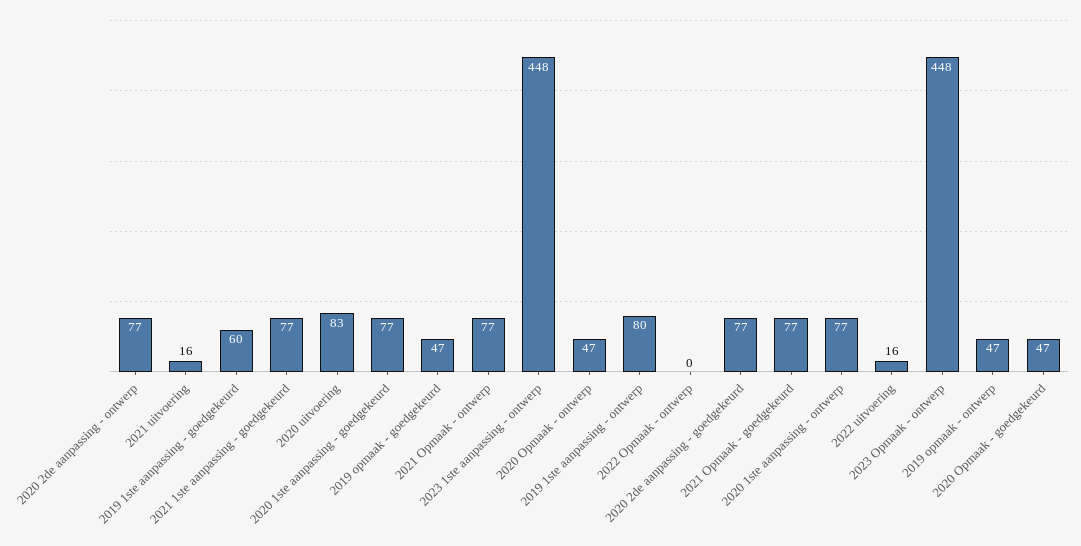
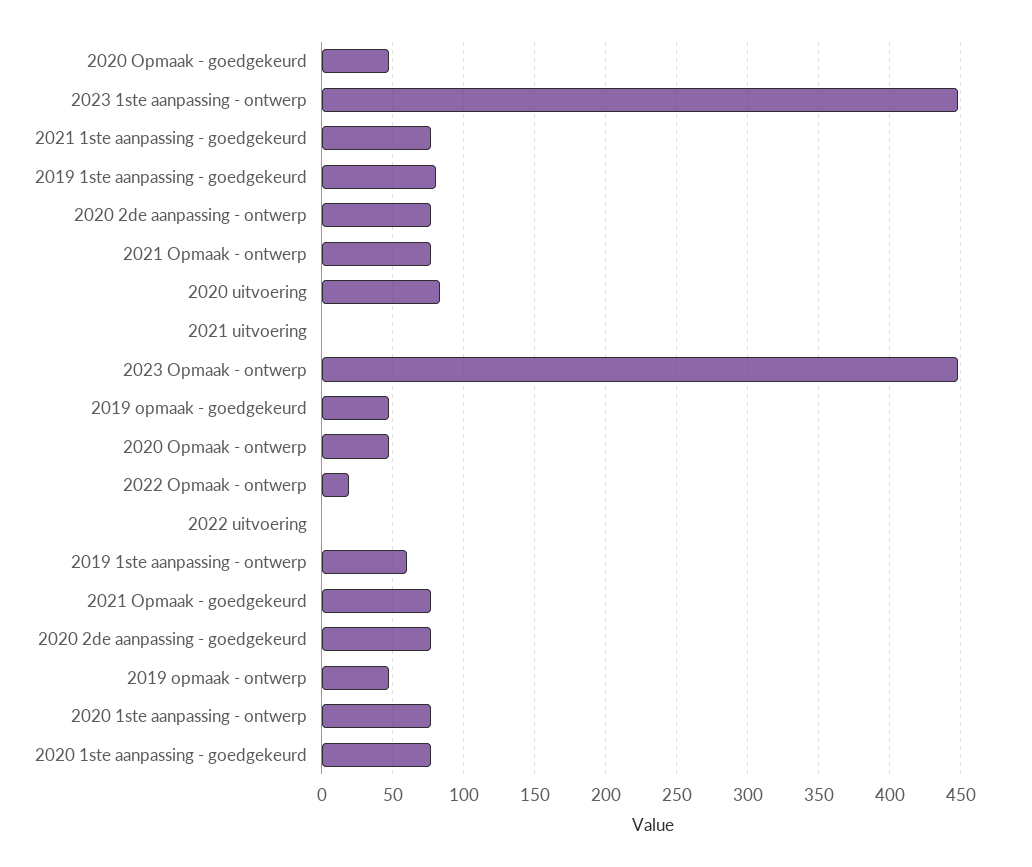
2021 uitvoering: 16 -> 0
2019 1ste aanpassing - goedgekeurd: 60 -> 80
2019 1ste aanpassing - ontwerp: 80 -> 60
2022 Opmaak - ontwerp: 0 -> 20
2022 uitvoering: 16 -> 0

